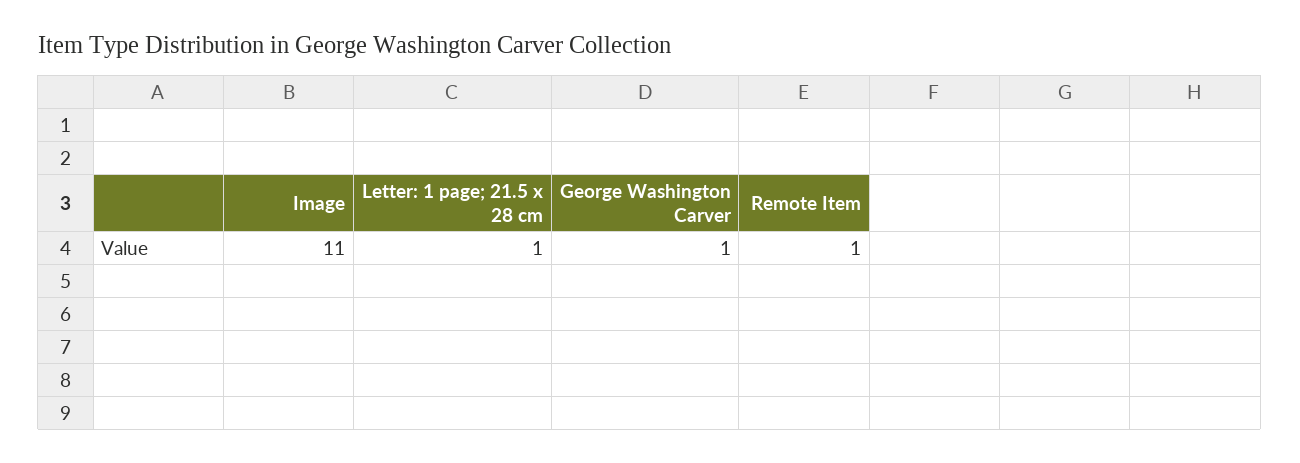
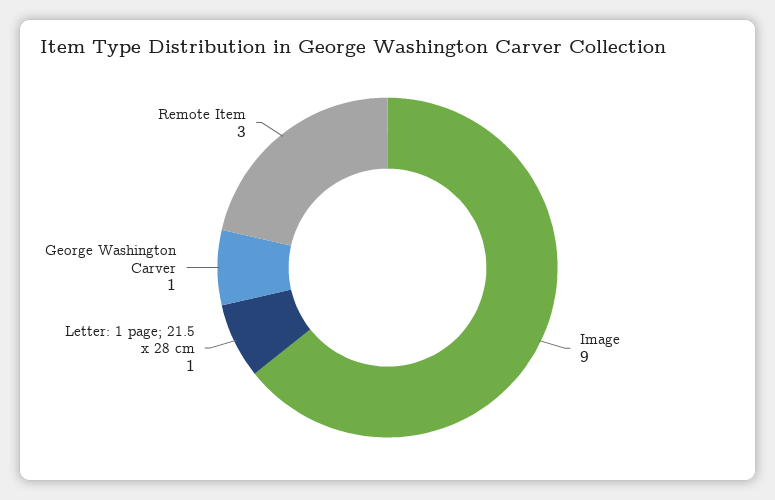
Image: 11 -> 9
Remote Item: 1 -> 3

